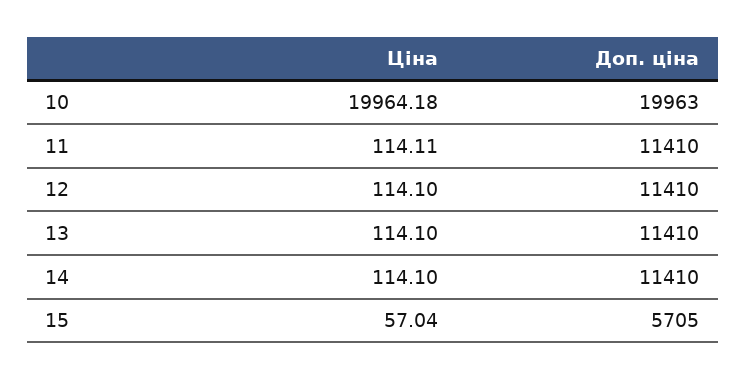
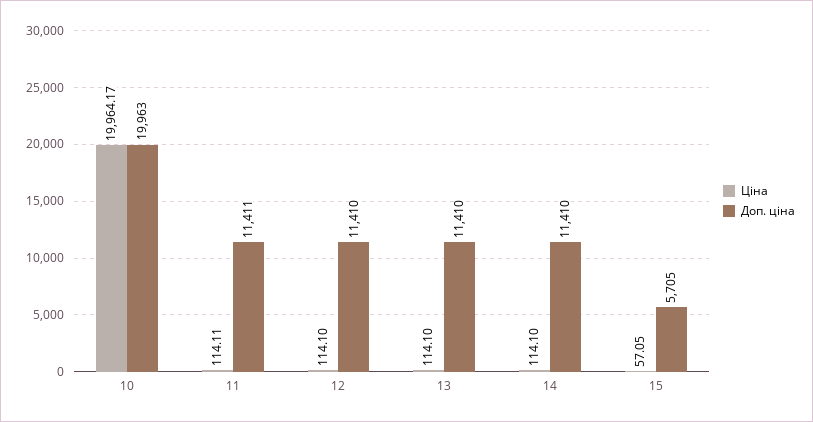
Ціна, 10: 19964.18 -> 19964.17
Доп. ціна, 11: 11410 -> 11411
Ціна, 15: 57.04 -> 57.05

